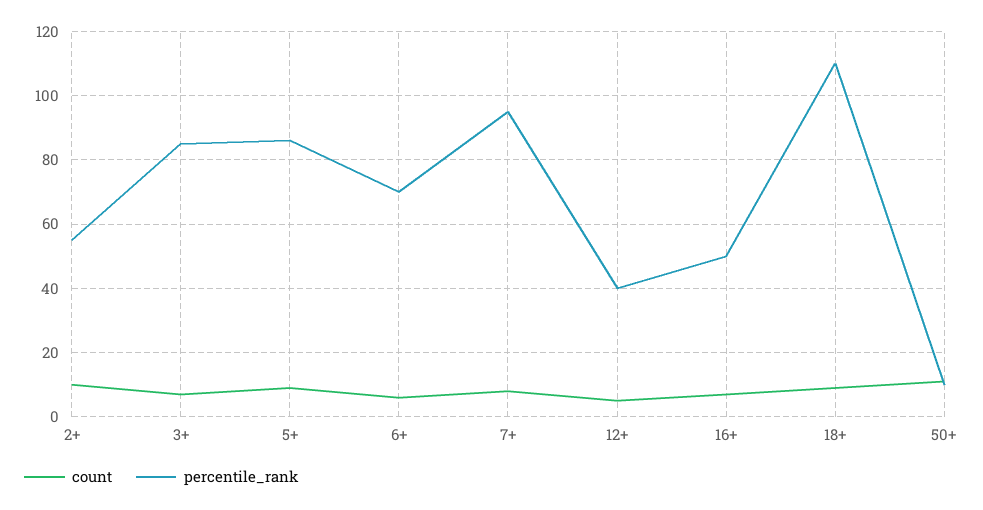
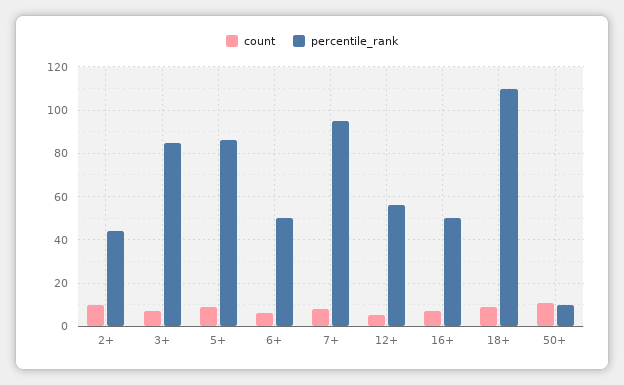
percentile_rank, 2+: 55 -> 45
percentile_rank, 6+: 70 -> 50
percentile_rank, 12+: 40 -> 55

